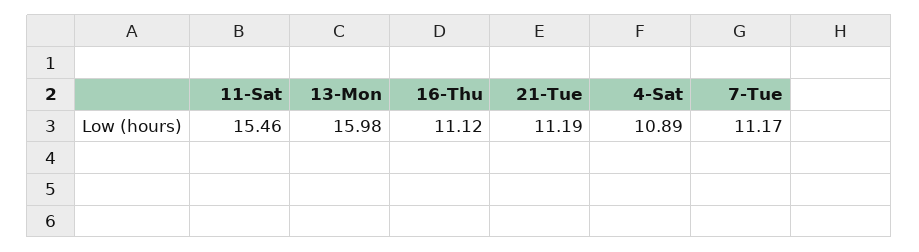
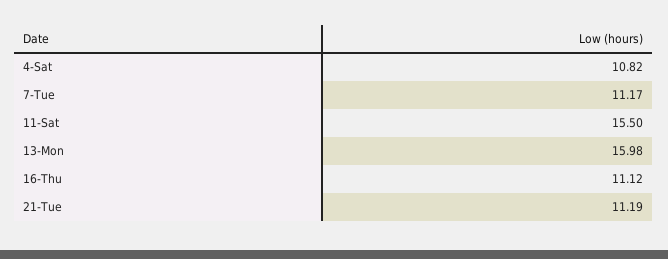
11-Sat: 15.46 -> 15.5
4-Sat: 10.89 -> 10.82

